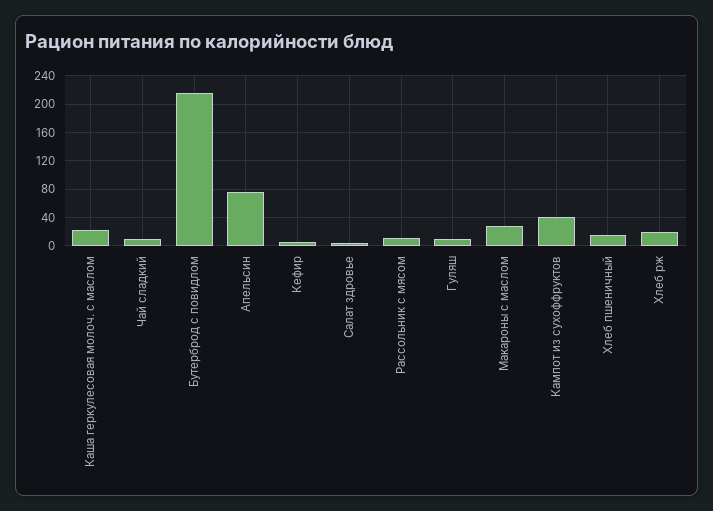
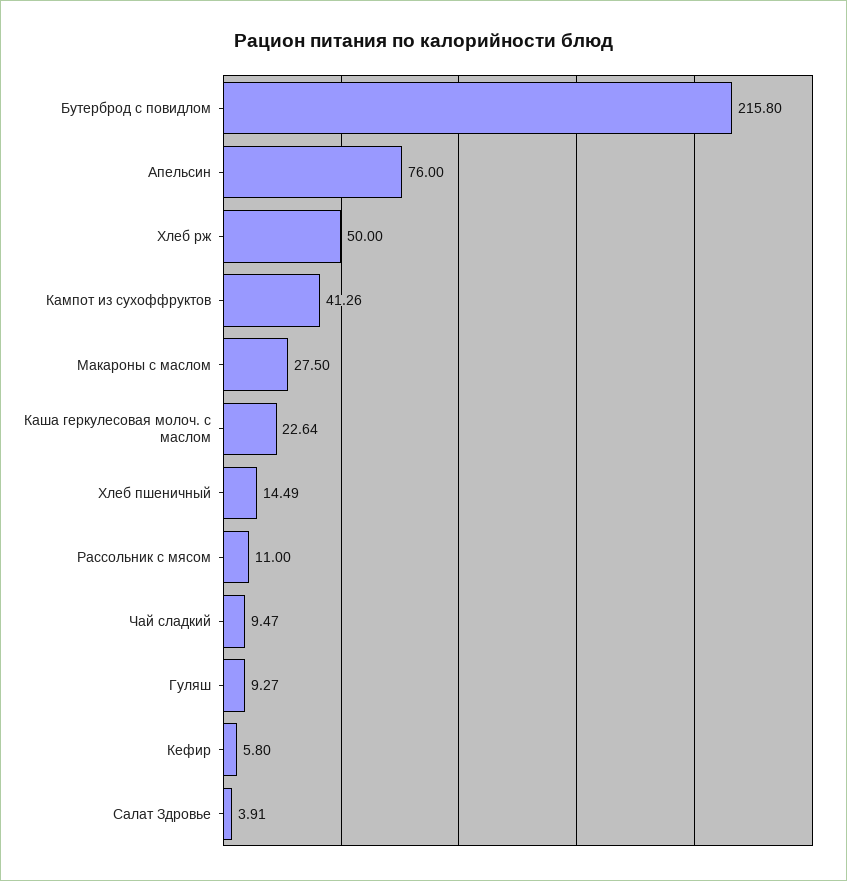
Хлеб рж: 20 -> 50

